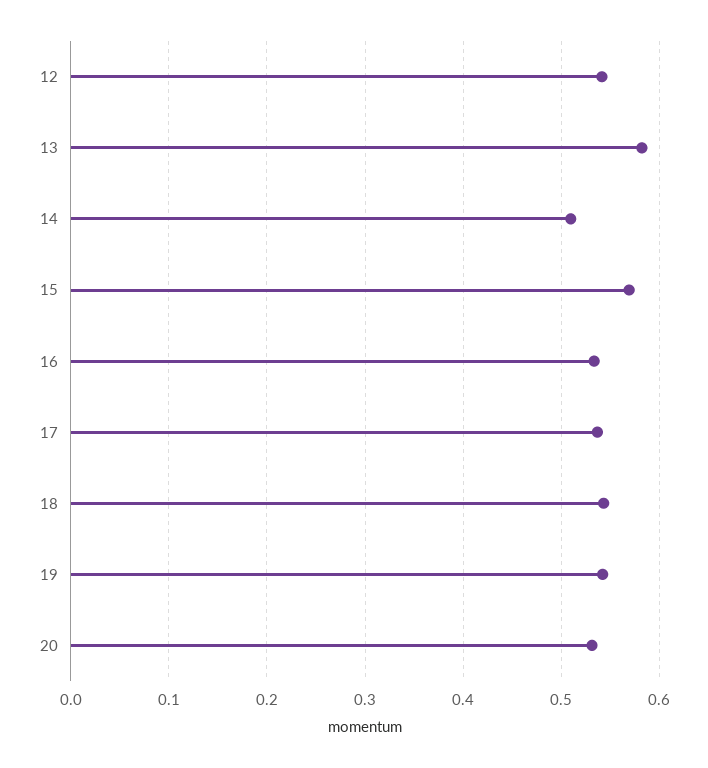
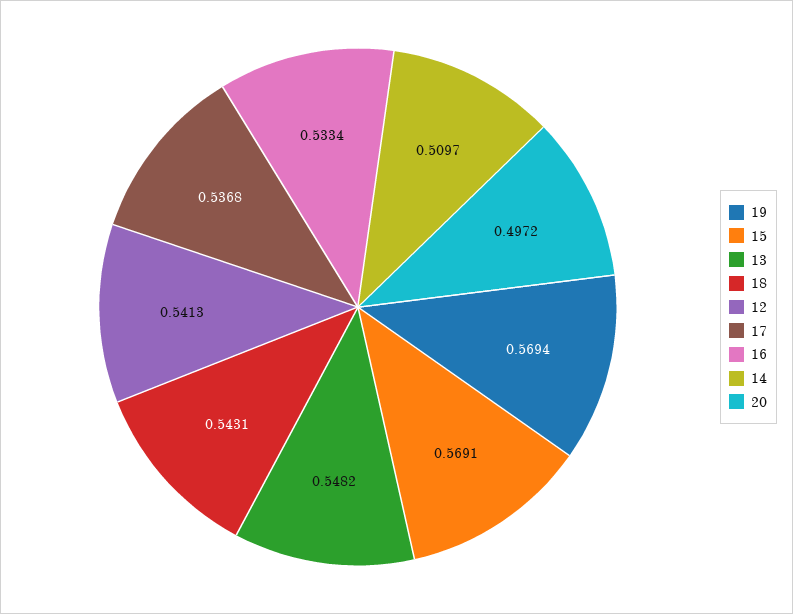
13: 0.58 -> 0.5482
19: 0.54 -> 0.5694
20: 0.53 -> 0.4972

